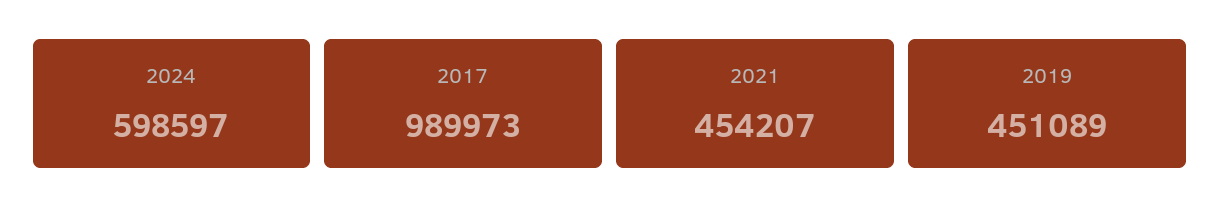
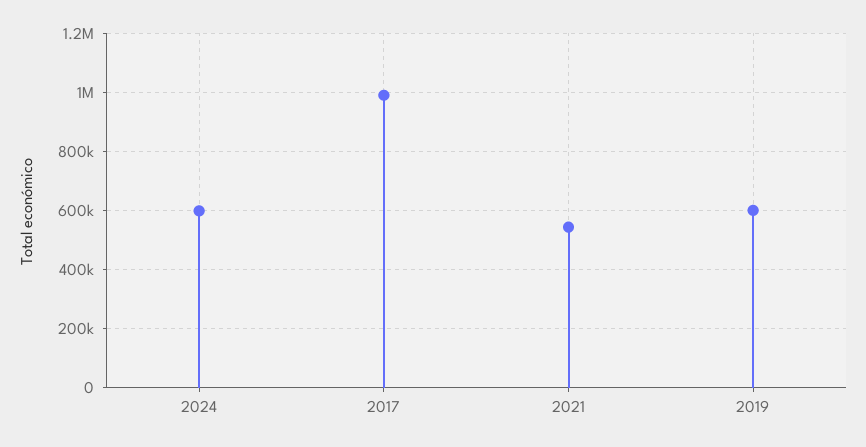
2021: 454207 -> 550000
2019: 451089 -> 600000

